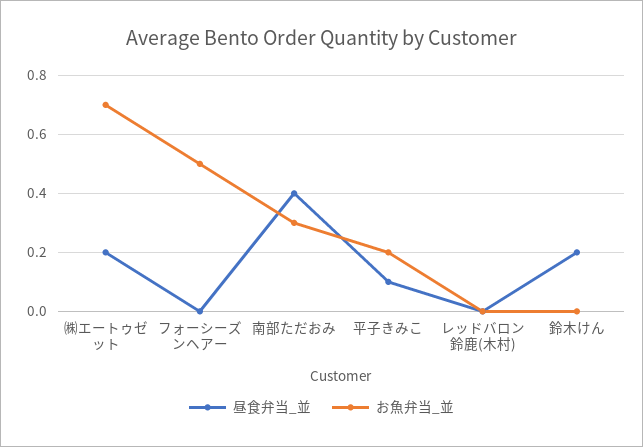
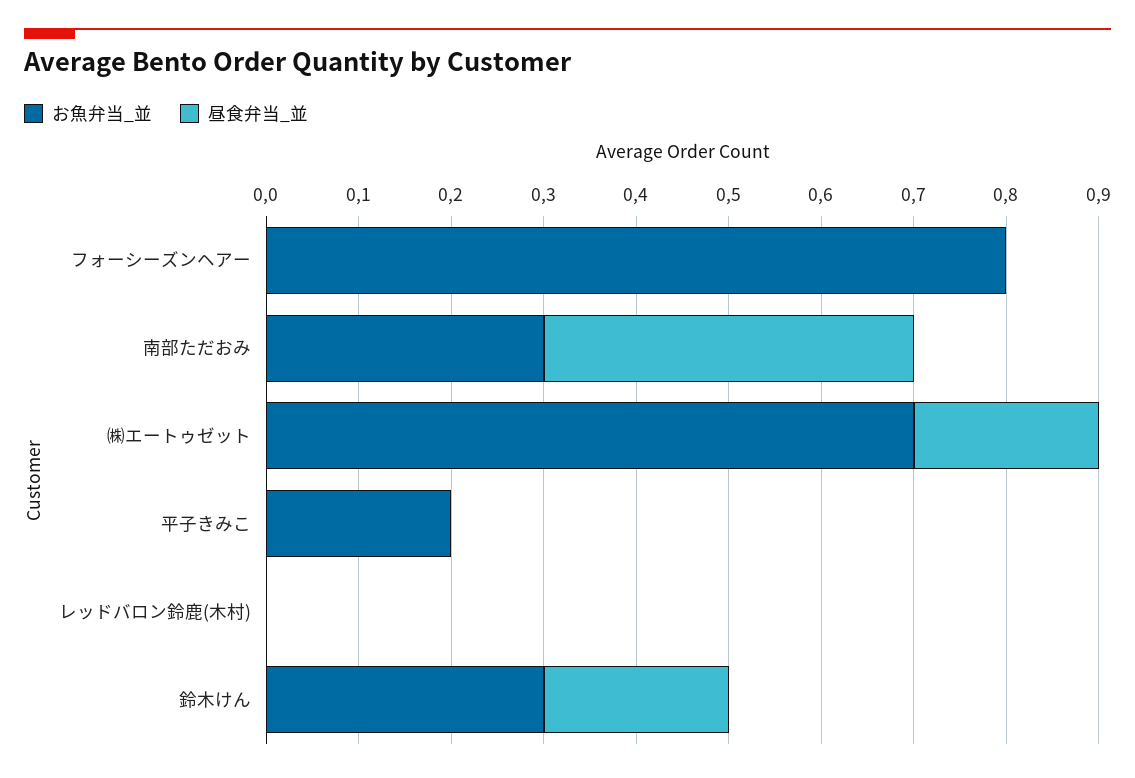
お魚弁当_並, フォーシーズンヘアー: 0.5 -> 0.8
昼食弁当_並, 平子きみこ: 0.1 -> 0
お魚弁当_並, 鈴木けん: 0 -> 0.3

